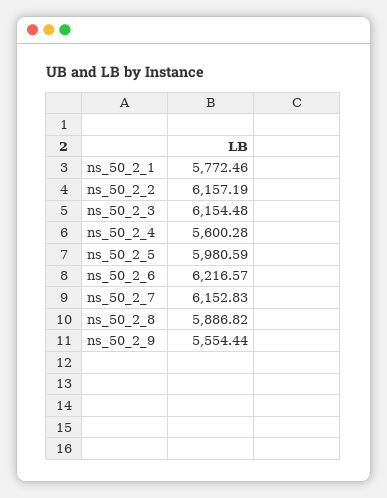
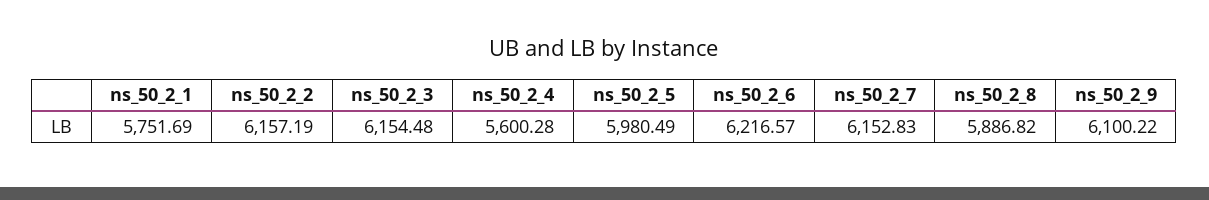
ns_50_2_1: 5772.46 -> 5751.69
ns_50_2_5: 5980.59 -> 5980.49
ns_50_2_9: 5554.44 -> 6100.22

